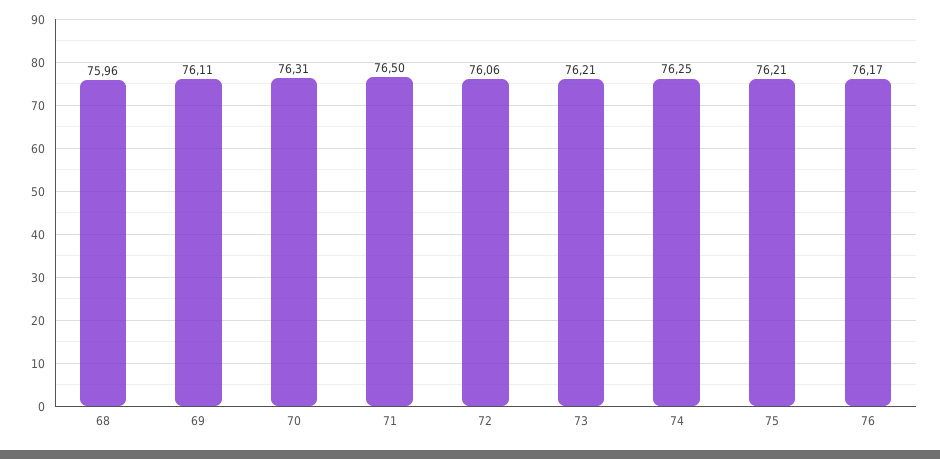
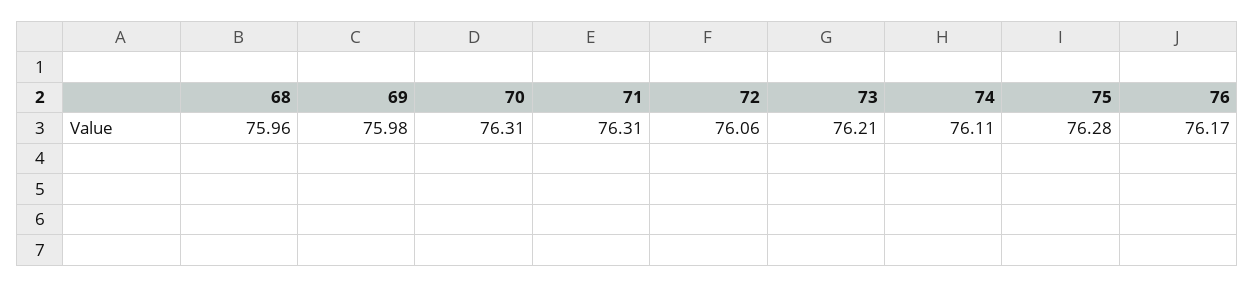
69: 76.11 -> 75.98
71: 76.5 -> 76.31
74: 76.25 -> 76.11
75: 76.21 -> 76.28

